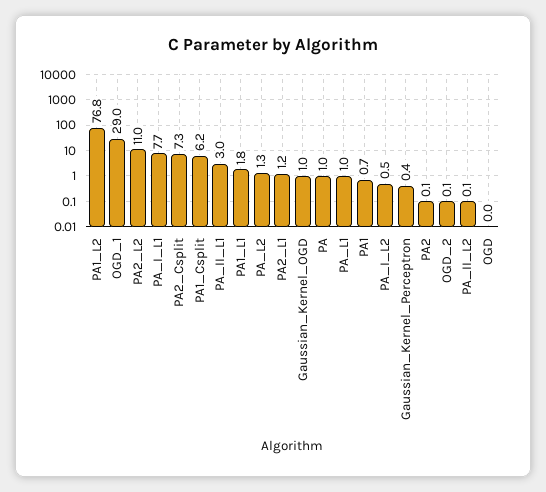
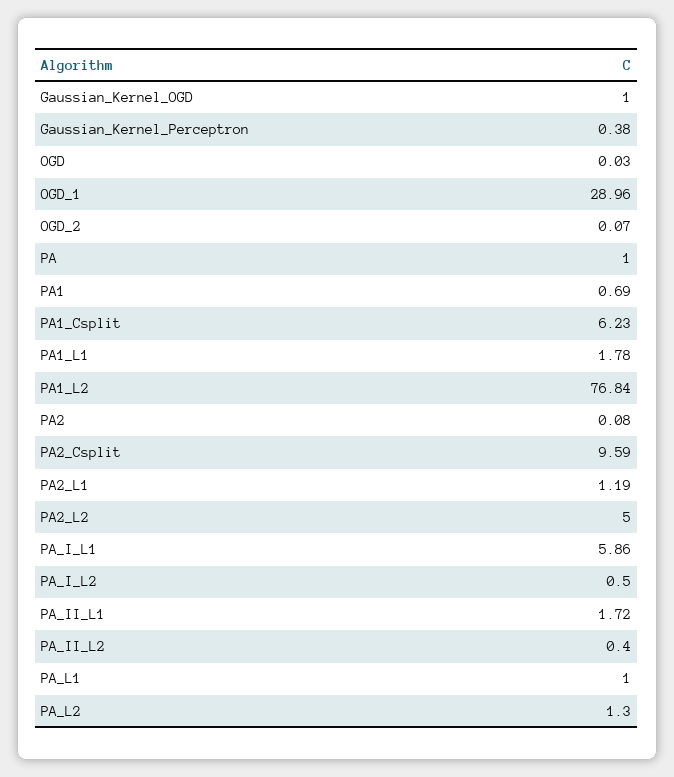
PA2_L2: 11 -> 5
PA_I_L1: 7.7 -> 5.86
PA2_Csplit: 7.3 -> 9.59
PA_II_L1: 3 -> 1.72
PA_II_L2: 0.1 -> 0.4

